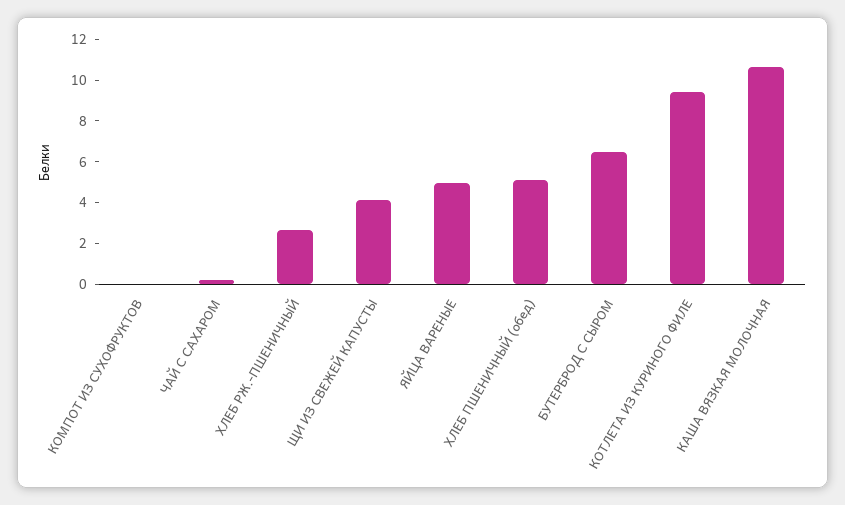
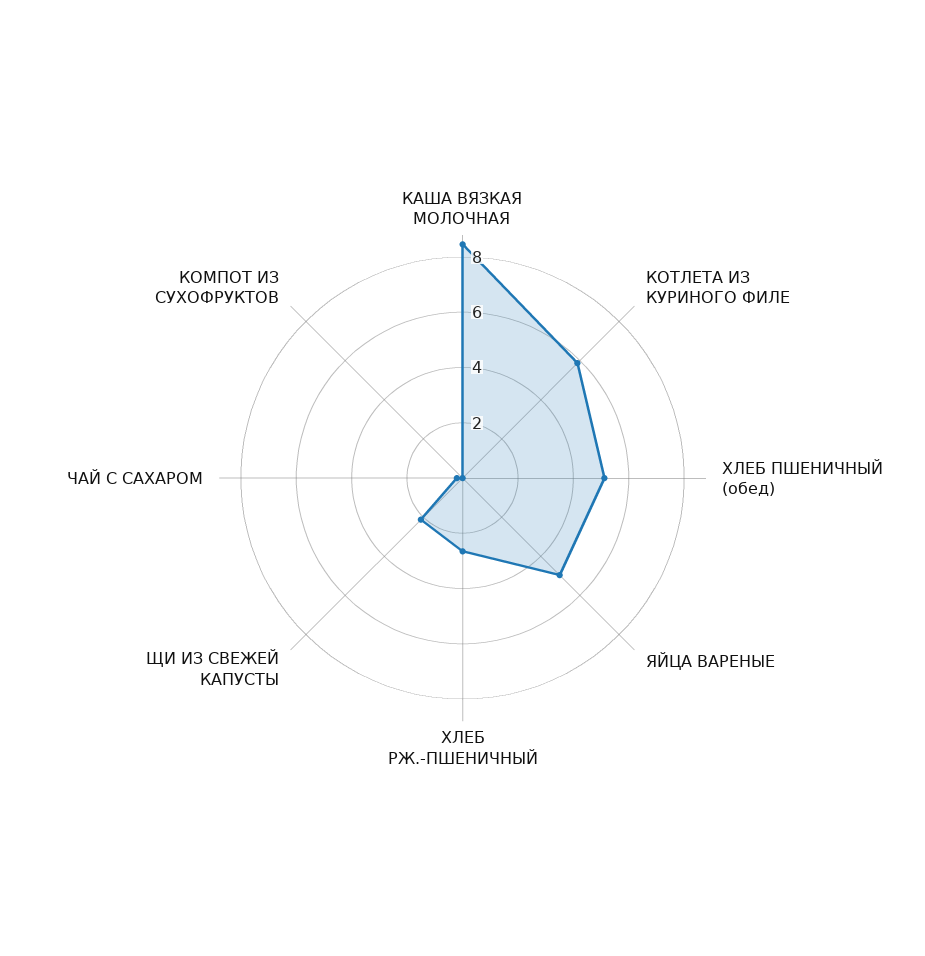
ЩИ ИЗ СВЕЖЕЙ КАПУСТЫ: 4 -> 2
БУТЕРБРОД С СЫРОМ: 6.5 -> none
КОТЛЕТА ИЗ КУРИНОГО ФИЛЕ: 9.5 -> 6
КАША ВЯЗКАЯ МОЛОЧНАЯ: 10.5 -> 8.5

